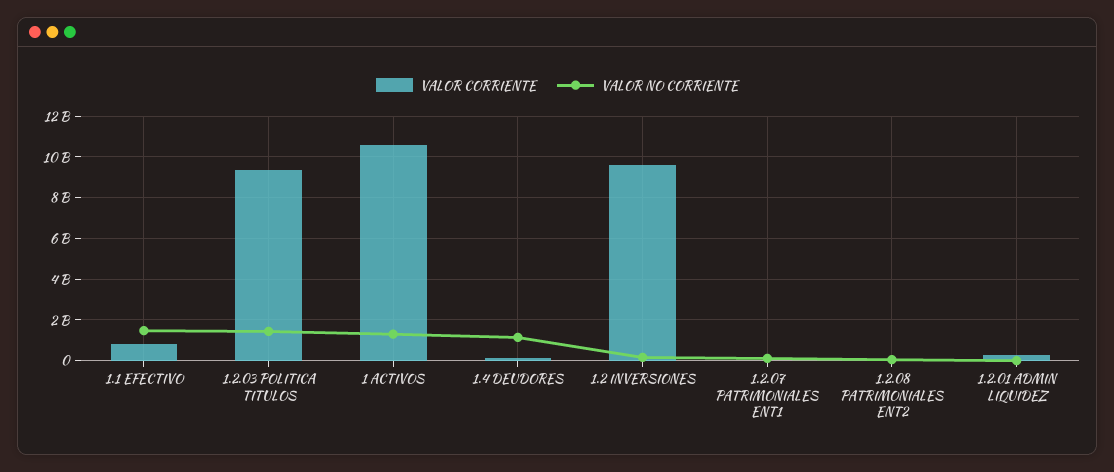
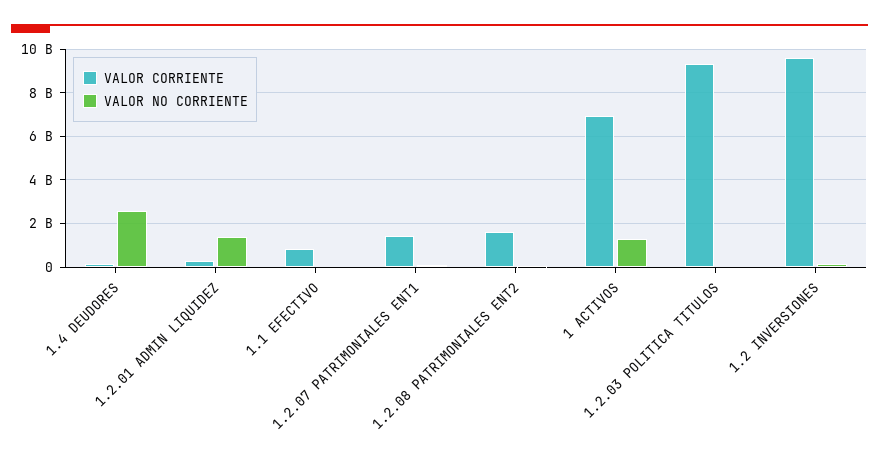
VALOR NO CORRIENTE, 1.1 EFECTIVO: 1500000000 -> 0
VALOR NO CORRIENTE, 1.2.03 POLITICA TITULOS: 1500000000 -> 0
VALOR CORRIENTE, 1 ACTIVOS: 10500000000 -> 7000000000
VALOR NO CORRIENTE, 1.4 DEUDORES: 1000000000 -> 2500000000
VALOR CORRIENTE, 1.2.07 PATRIMONIALES ENT1: 0 -> 1500000000
VALOR CORRIENTE, 1.2.08 PATRIMONIALES ENT2: 0 -> 1500000000
VALOR NO CORRIENTE, 1.2.01 ADMIN LIQUIDEZ: 0 -> 1500000000

